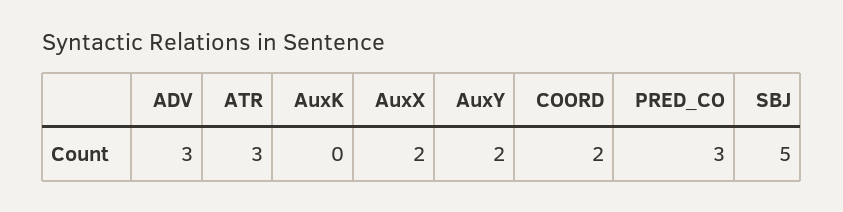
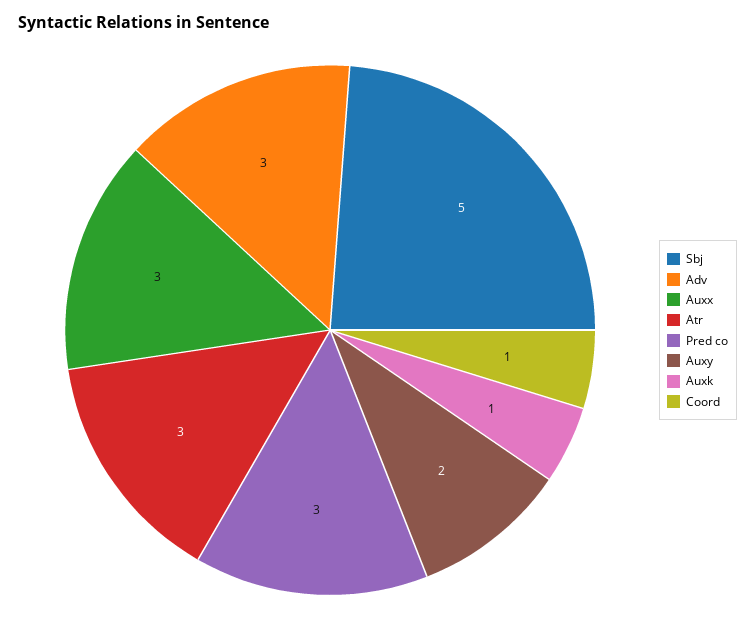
AuxK: 0 -> 1
AuxX: 2 -> 3
COORD: 2 -> 1

